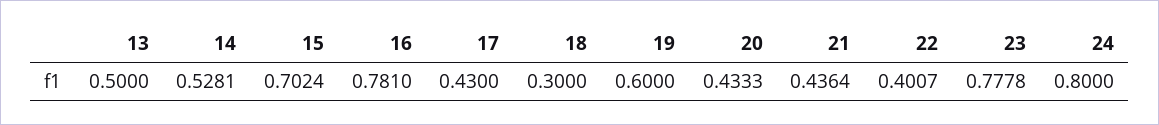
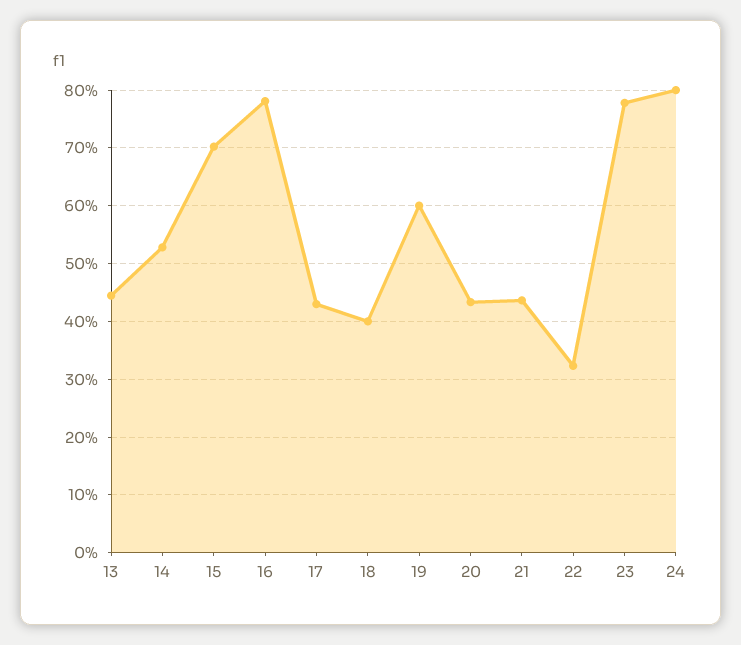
13: 0.5 -> 0.44
18: 0.3 -> 0.4
22: 0.4007 -> 0.32

